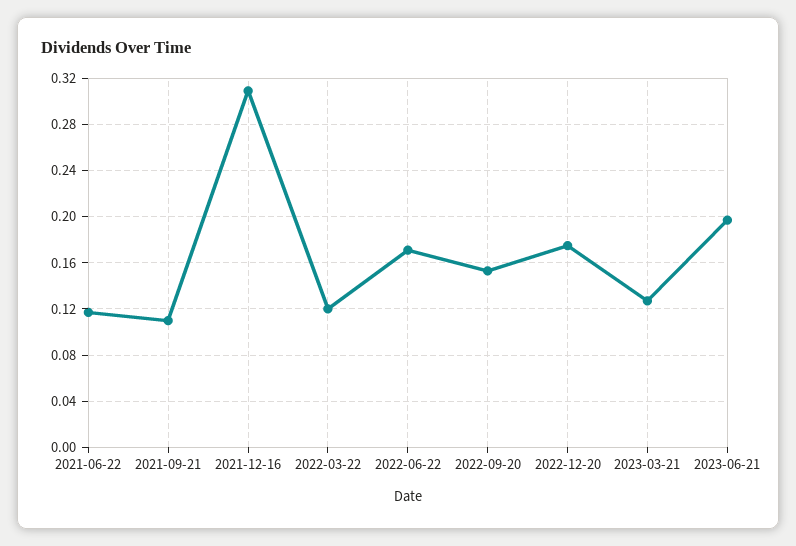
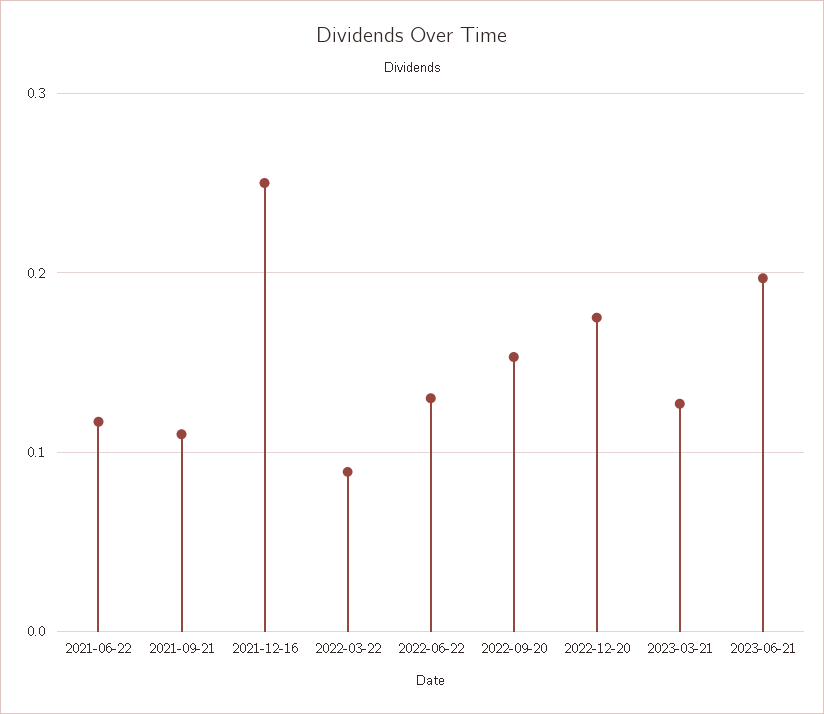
2021-12-16: 0.31 -> 0.25
2022-03-22: 0.12 -> 0.09
2022-06-22: 0.17 -> 0.13

